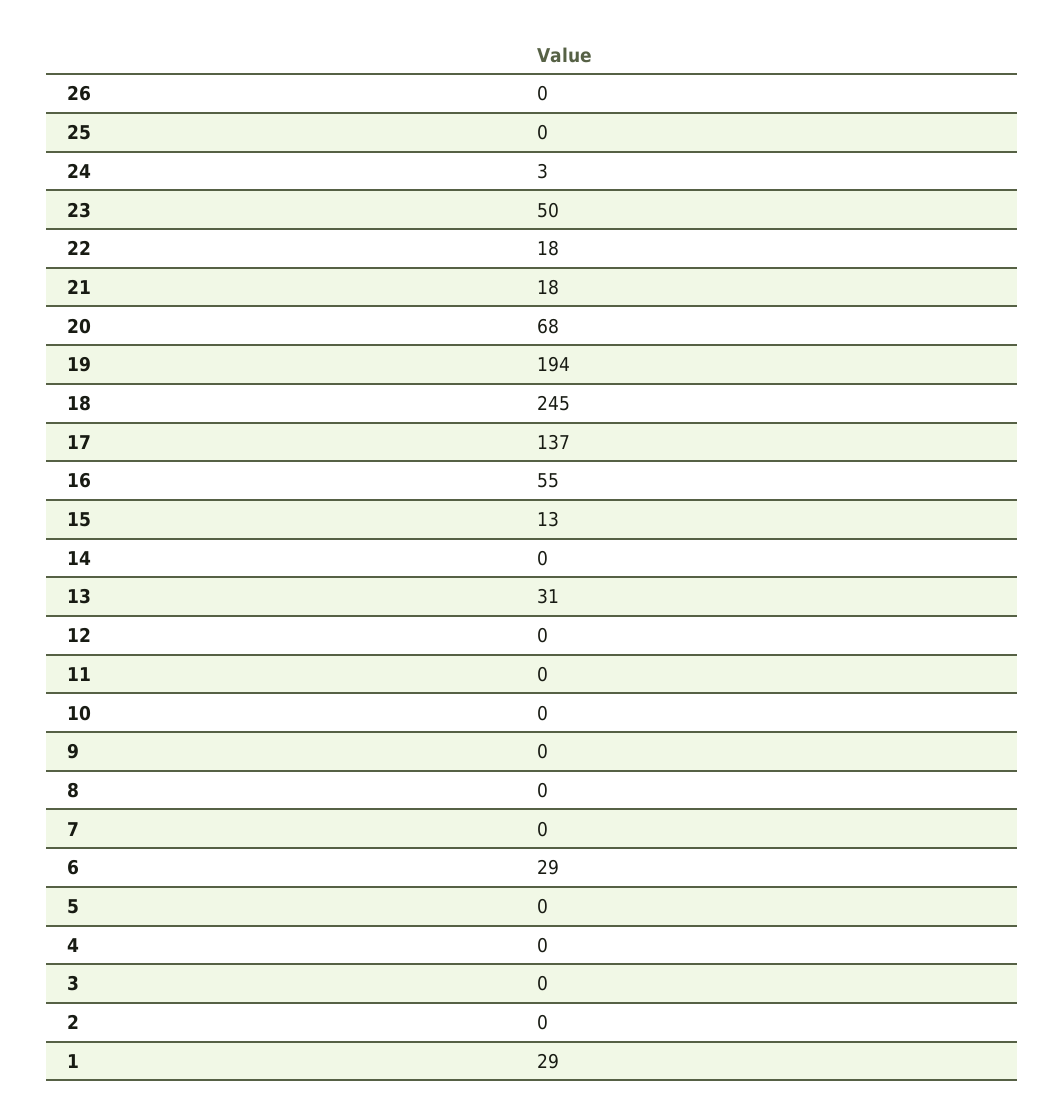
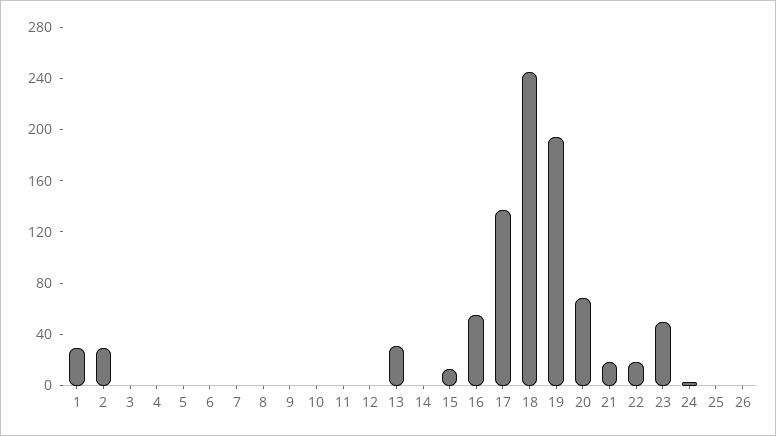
6: 29 -> 0
2: 0 -> 30

